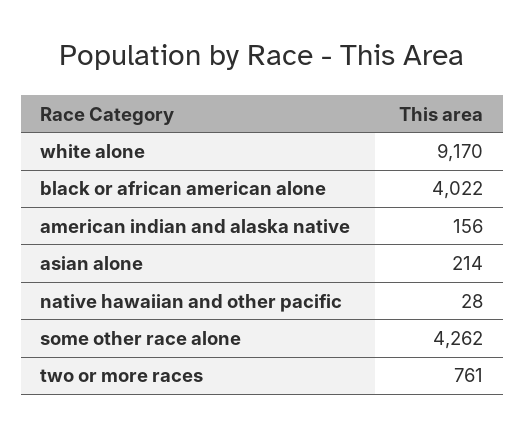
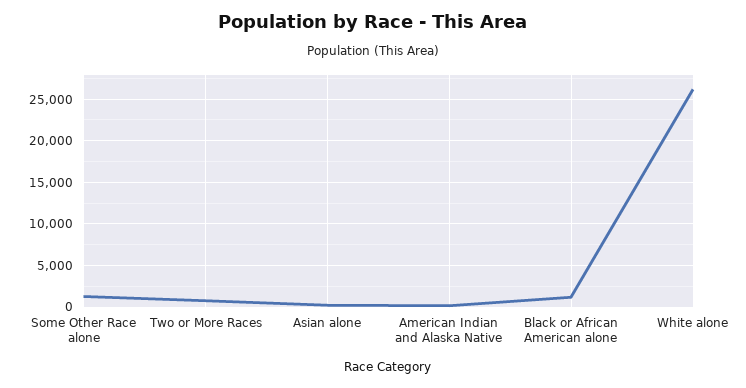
white alone: 9170 -> 26000
black or african american alone: 4022 -> 1000
native hawaiian and other pacific: 28 -> none
some other race alone: 4262 -> 1000

